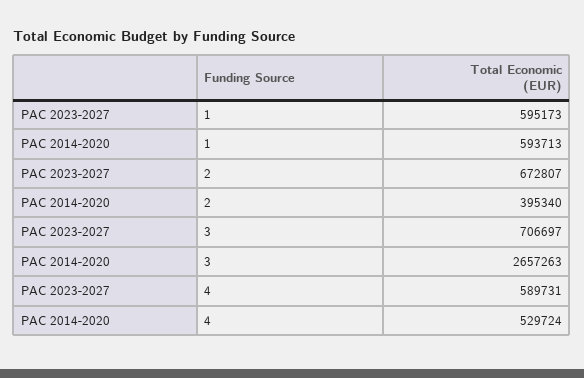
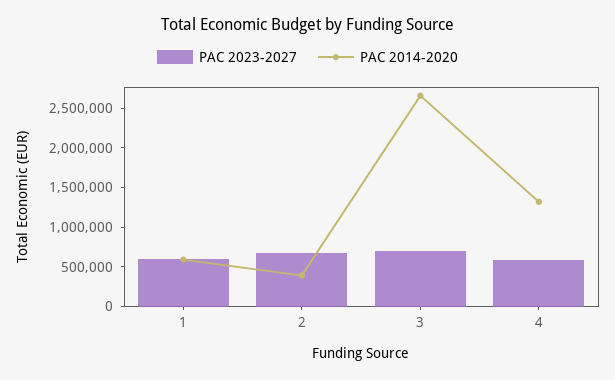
PAC 2014-2020, 4: 529724 -> 1250000

